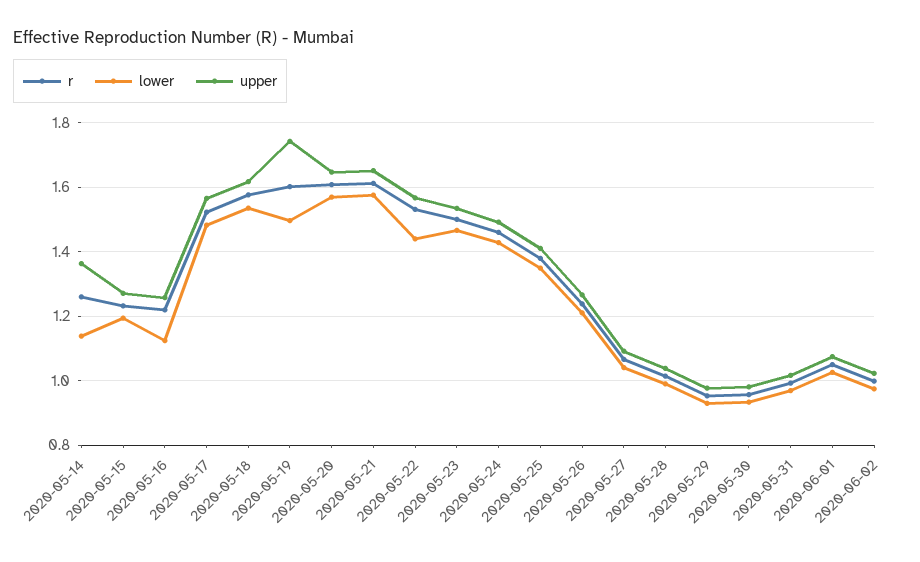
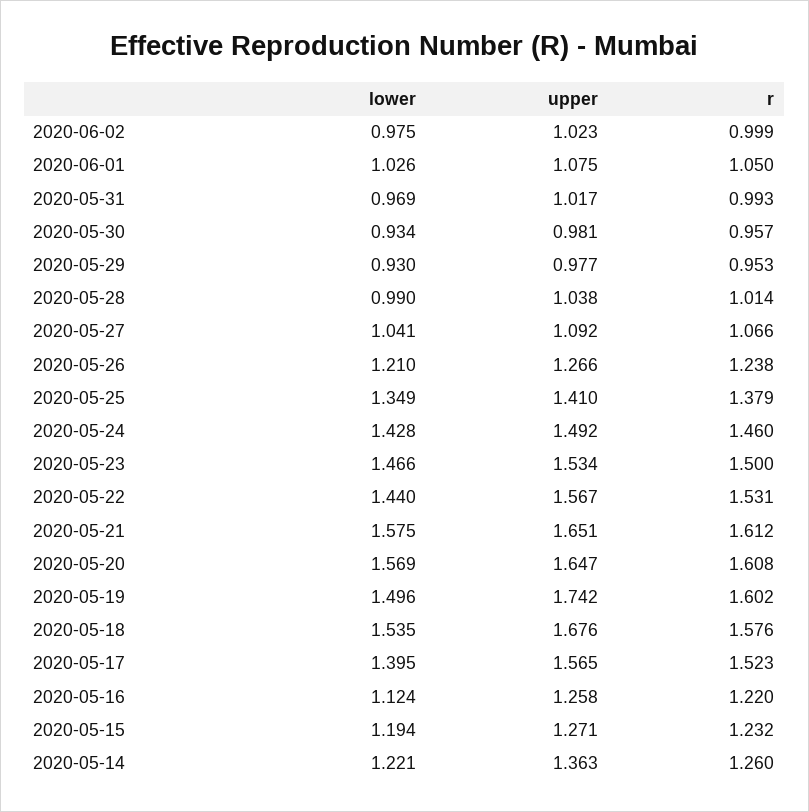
lower, 2020-05-14: 1.14 -> 1.221
lower, 2020-05-17: 1.48 -> 1.395
upper, 2020-05-18: 1.62 -> 1.676

